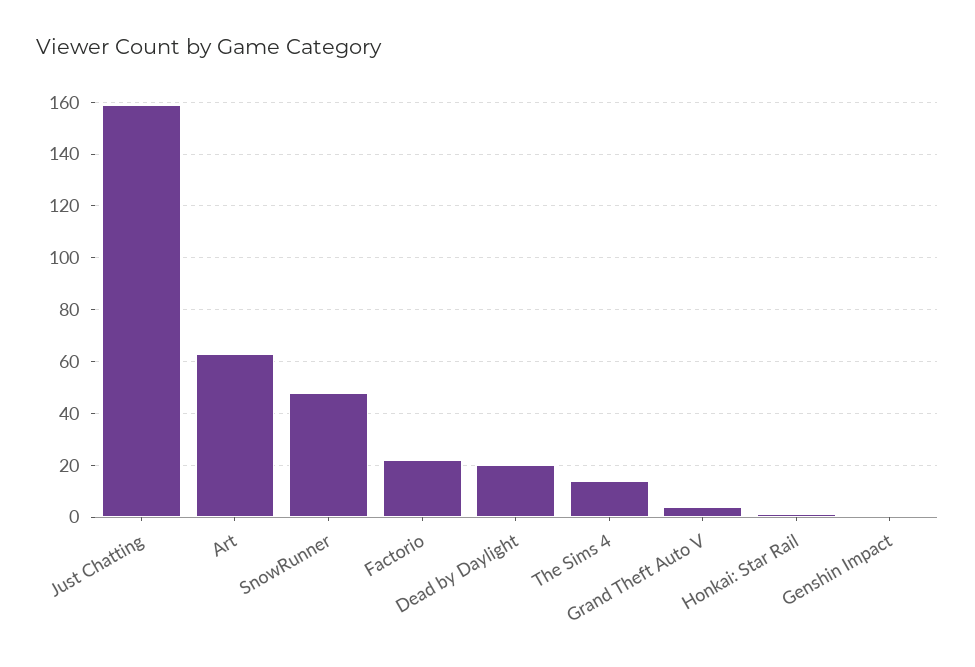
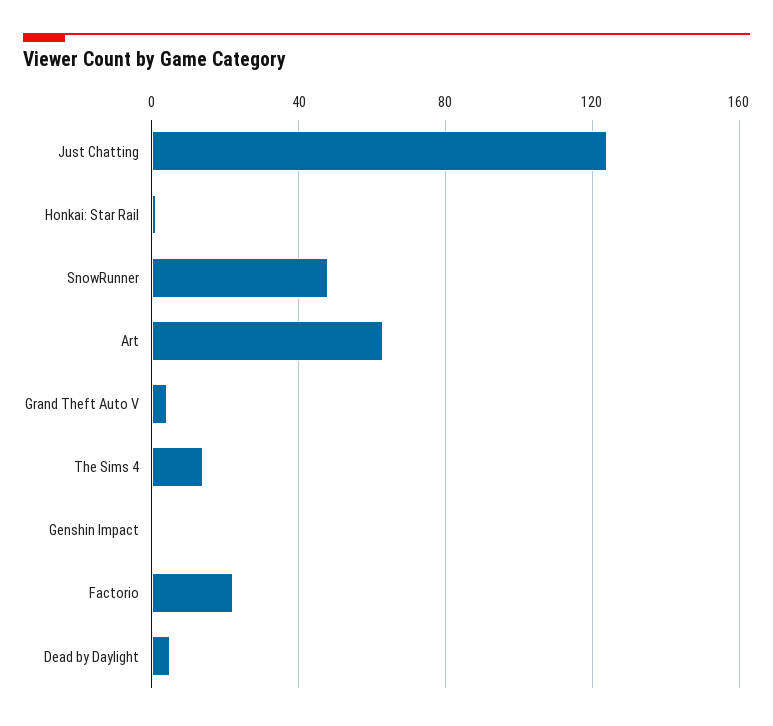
Just Chatting: 160 -> 125
Dead by Daylight: 20 -> 5

